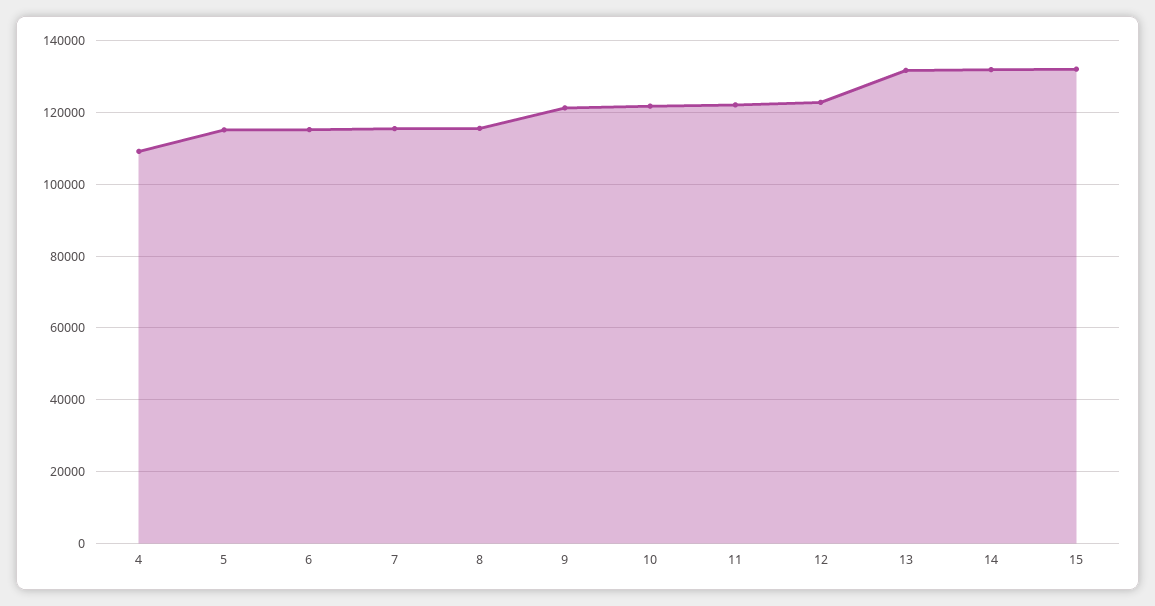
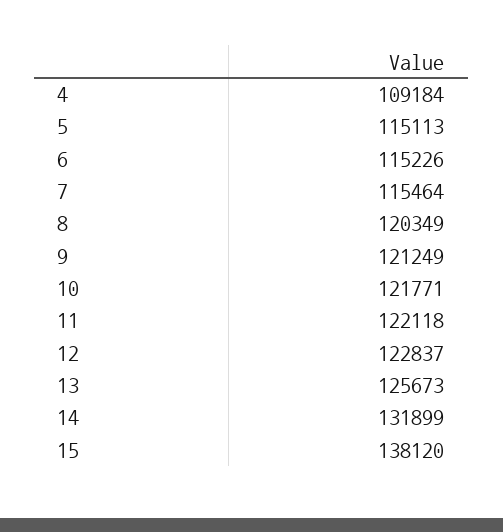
8: 116000 -> 120349
13: 132000 -> 125673
15: 132000 -> 138120

